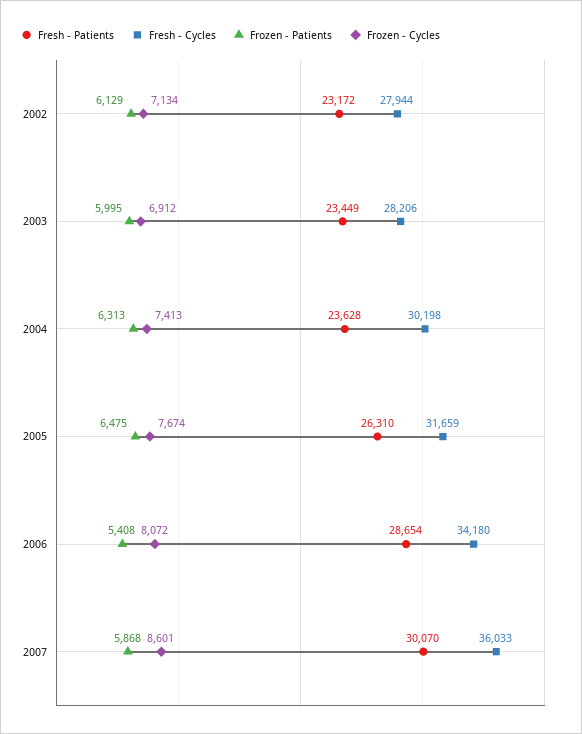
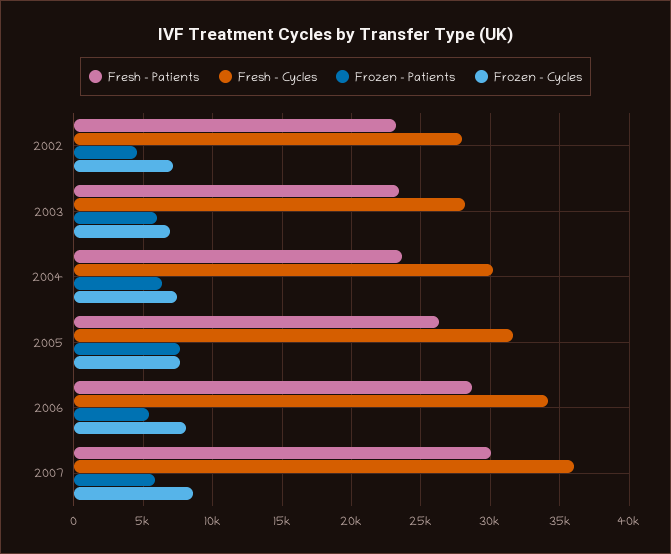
Frozen - Patients, 2002: 6129 -> 4500
Frozen - Patients, 2005: 6475 -> 7500

